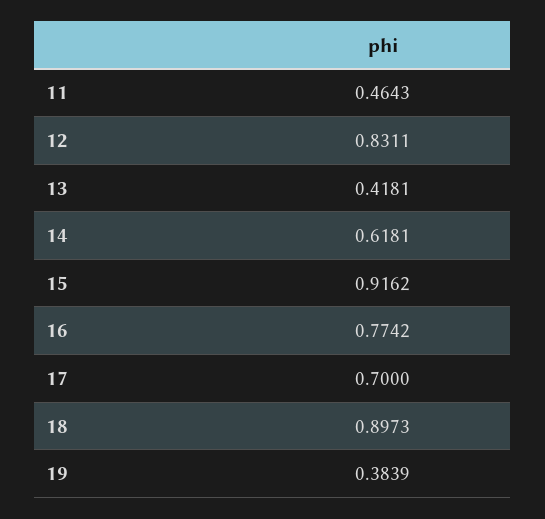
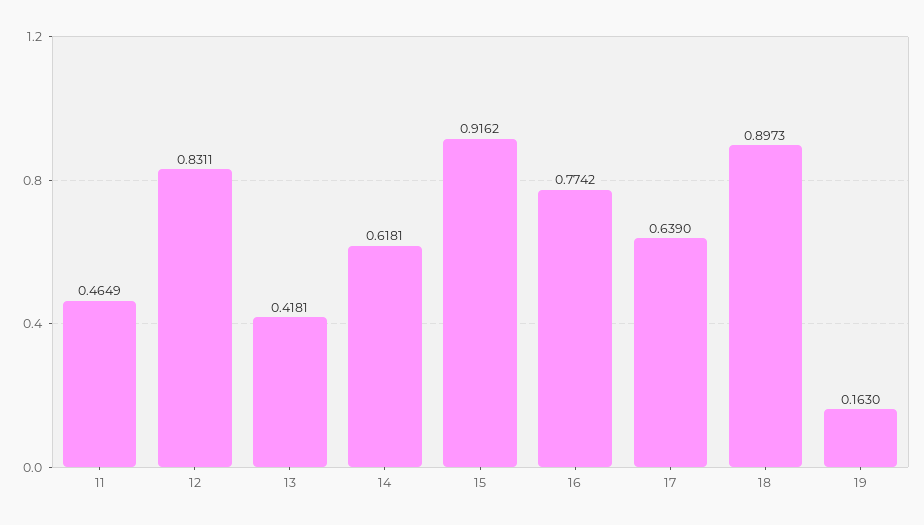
11: 0.4643 -> 0.4649
17: 0.7 -> 0.639
19: 0.3839 -> 0.163

